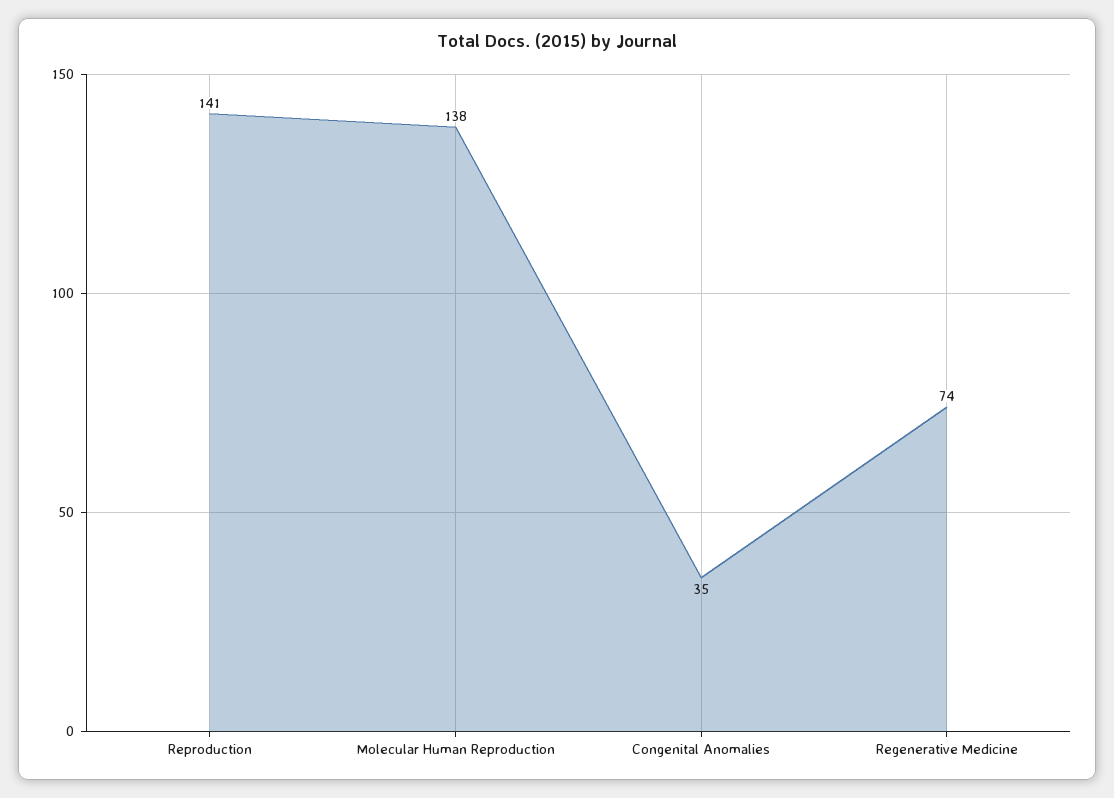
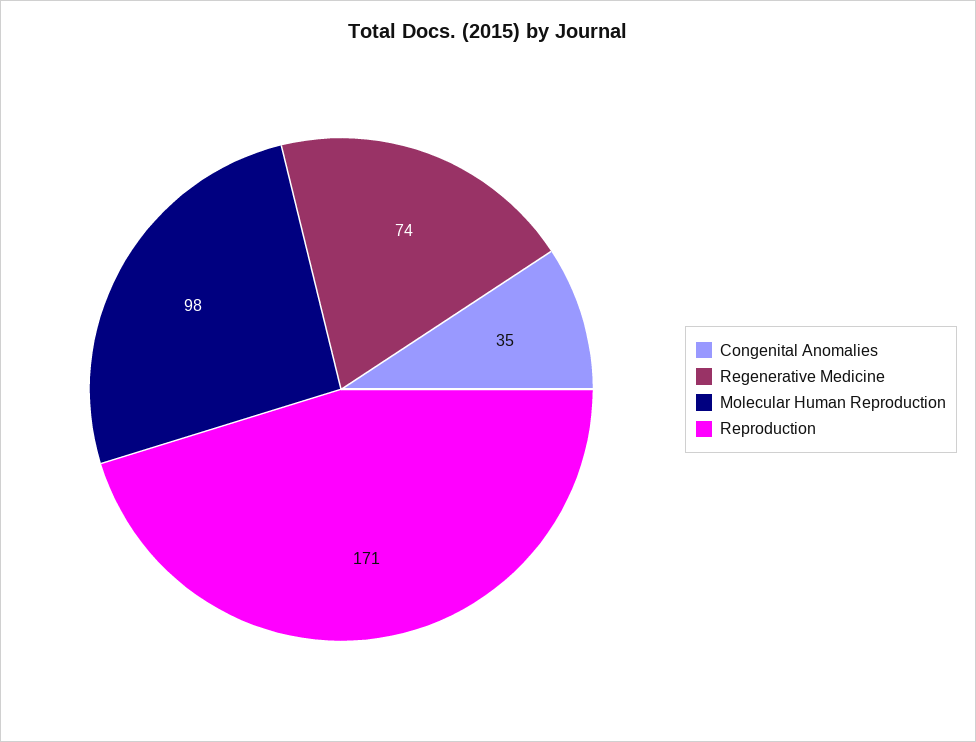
Reproduction: 141 -> 171
Molecular Human Reproduction: 138 -> 98

